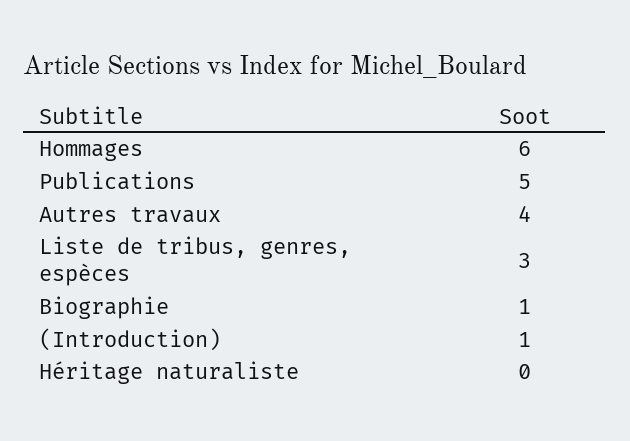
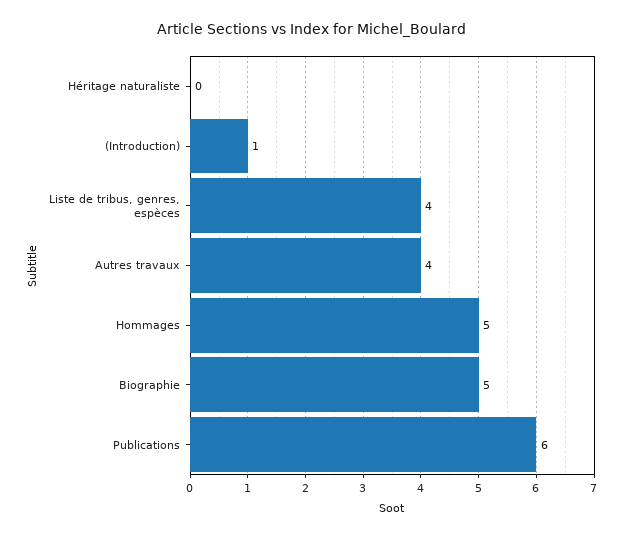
Hommages: 6 -> 5
Publications: 5 -> 6
Liste de tribus, genres, espèces: 3 -> 4
Biographie: 1 -> 5

